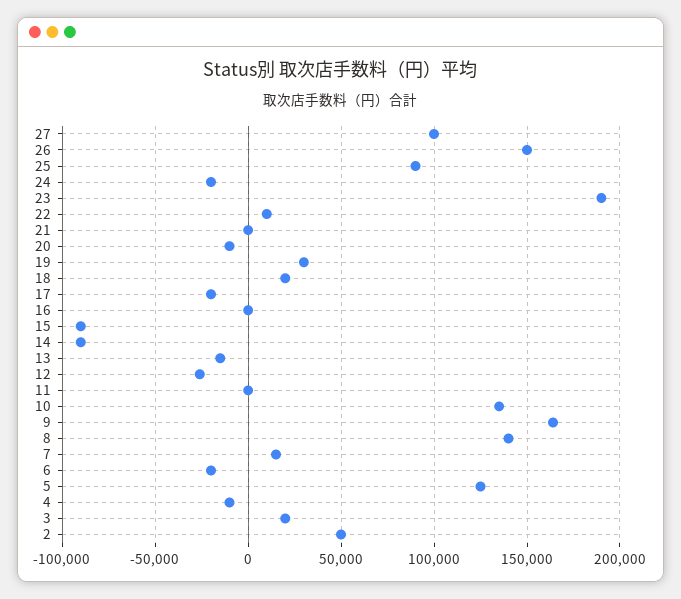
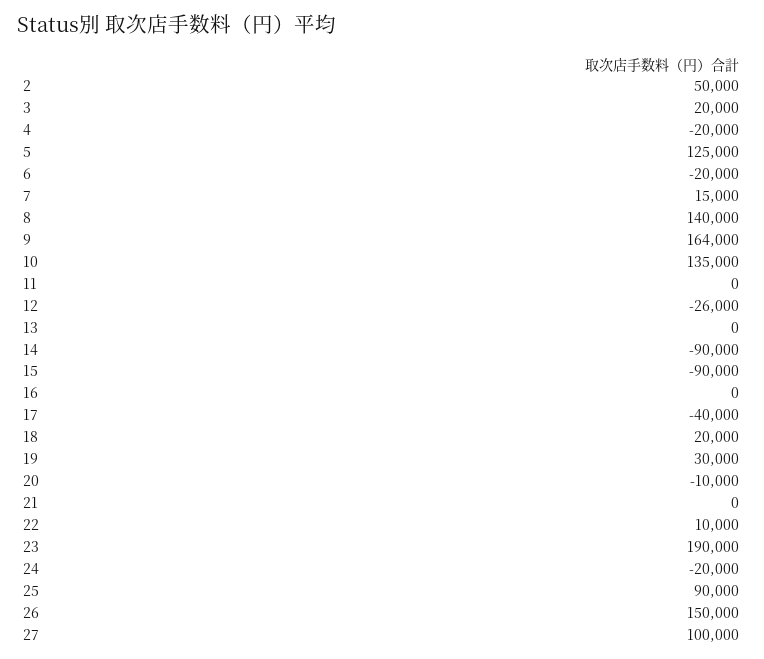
17: -20000 -> -40000
13: -15000 -> 0
4: -10000 -> -20000

